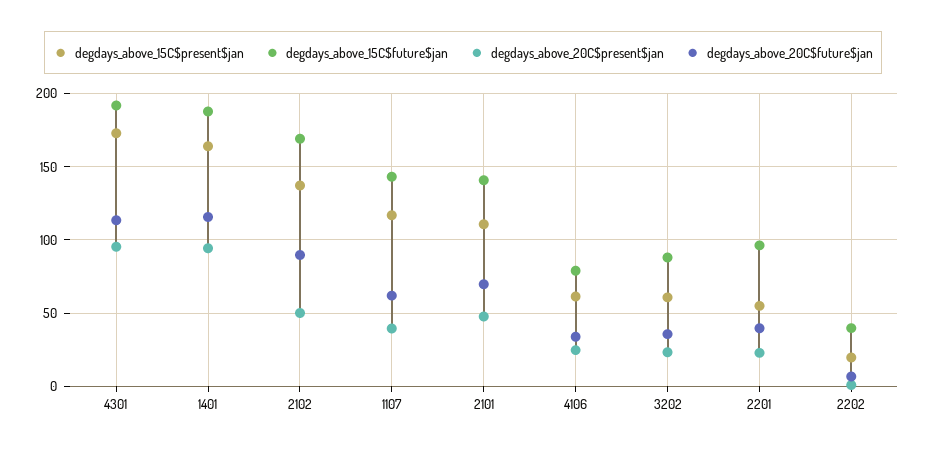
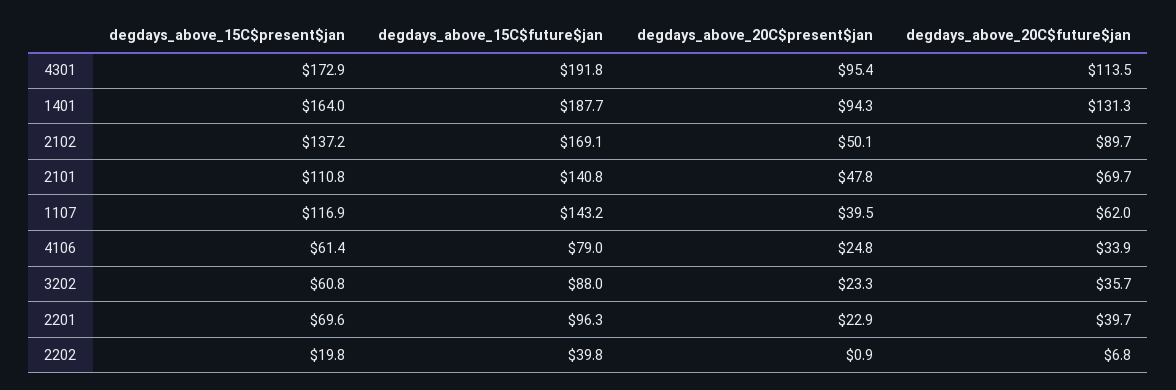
degdays_above_20C$future$jan, 1401: 115 -> 131.3
degdays_above_15C$present$jan, 2201: 55 -> 69.6

